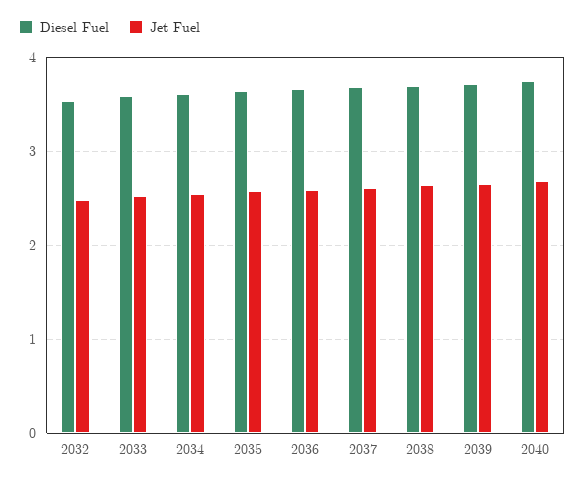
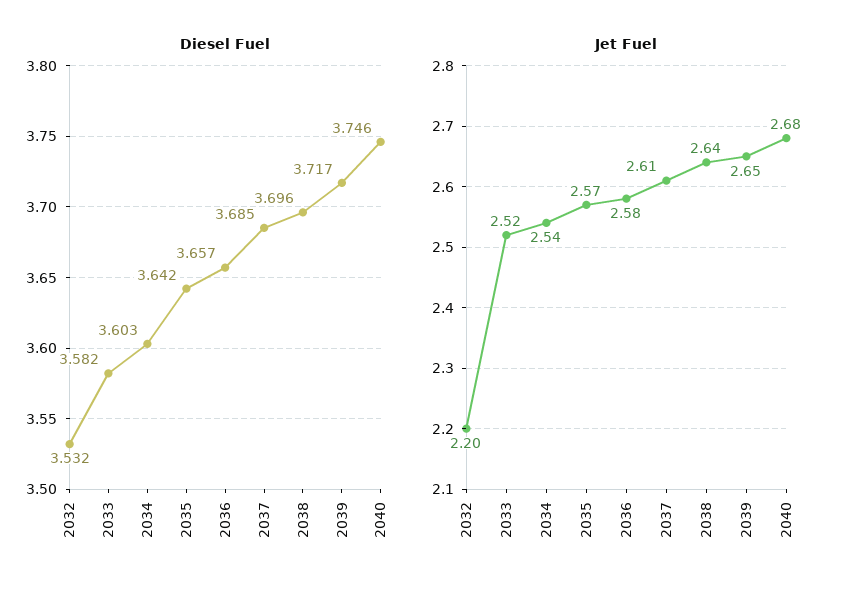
Jet Fuel, 2032: 2.5 -> 2.2

